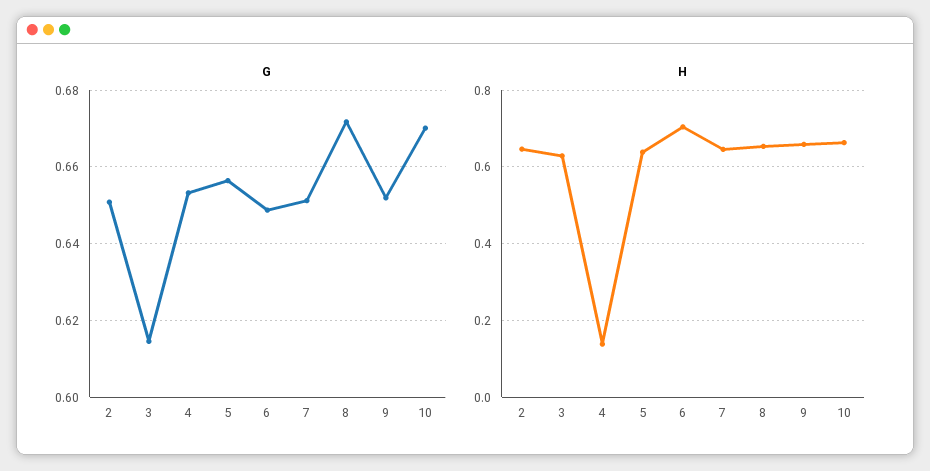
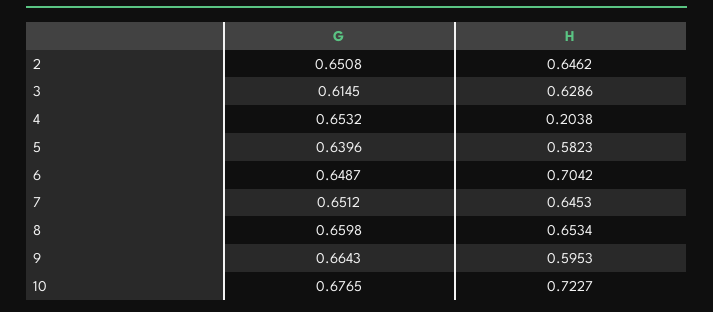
G, 5: 0.656 -> 0.6396
G, 8: 0.672 -> 0.6598
G, 9: 0.652 -> 0.6643
G, 10: 0.67 -> 0.6765
H, 4: 0.14 -> 0.2038
H, 5: 0.64 -> 0.5823
H, 9: 0.66 -> 0.5953
H, 10: 0.66 -> 0.7227

